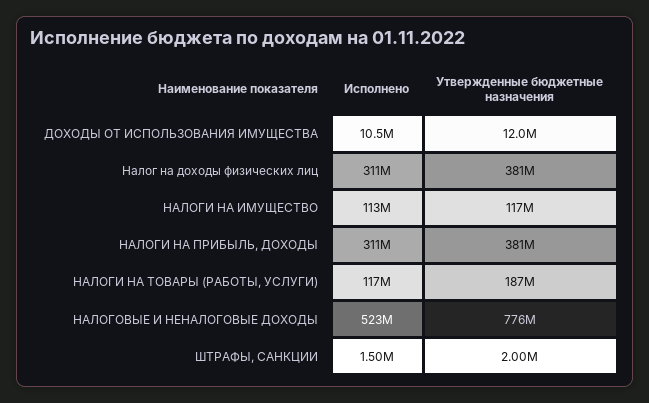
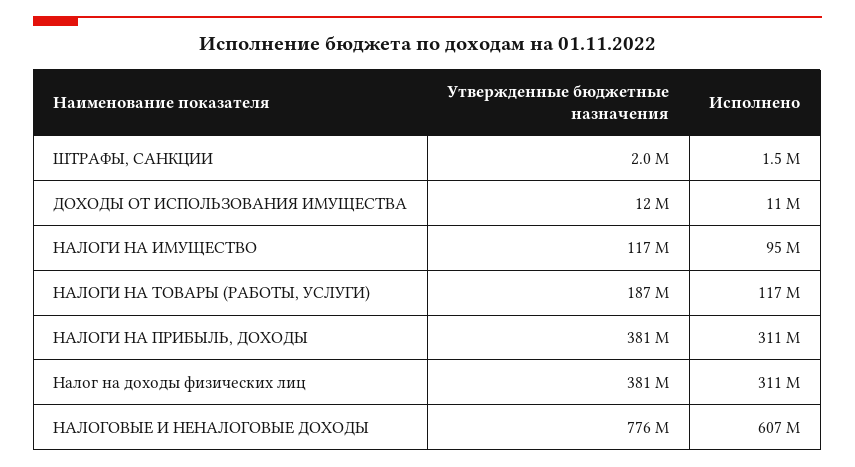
Исполнено, НАЛОГИ НА ИМУЩЕСТВО: 113000000 -> 95000000
Исполнено, НАЛОГОВЫЕ И НЕНАЛОГОВЫЕ ДОХОДЫ: 523000000 -> 607000000

